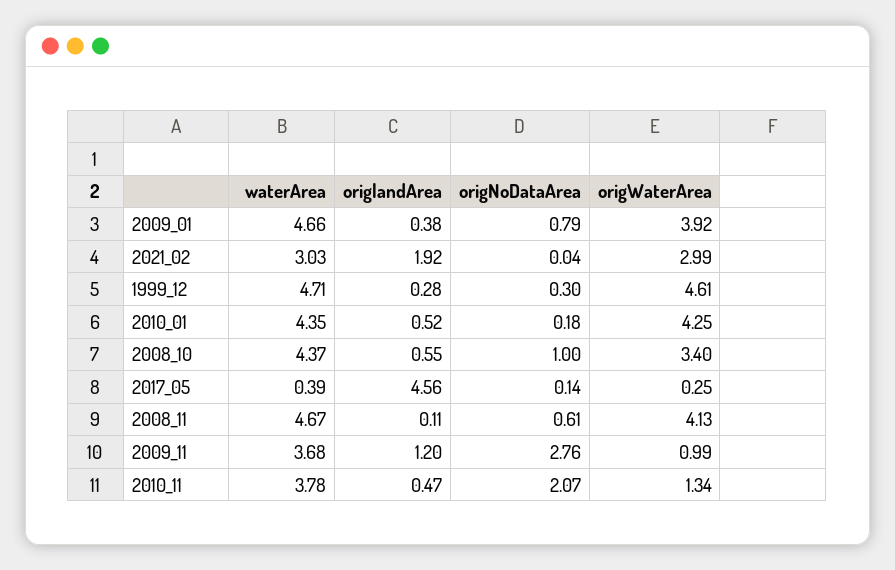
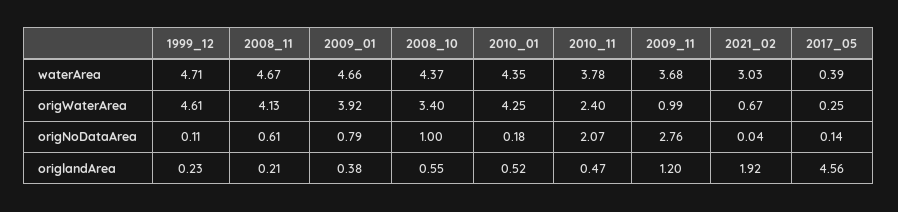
origWaterArea, 2021_02: 2.99 -> 0.67
origlandArea, 1999_12: 0.28 -> 0.23
origNoDataArea, 1999_12: 0.3 -> 0.11
origlandArea, 2008_11: 0.11 -> 0.21
origWaterArea, 2010_11: 1.34 -> 2.4

